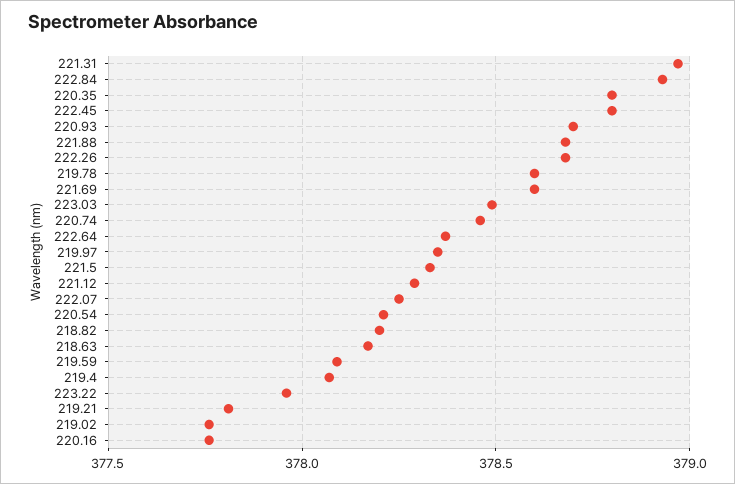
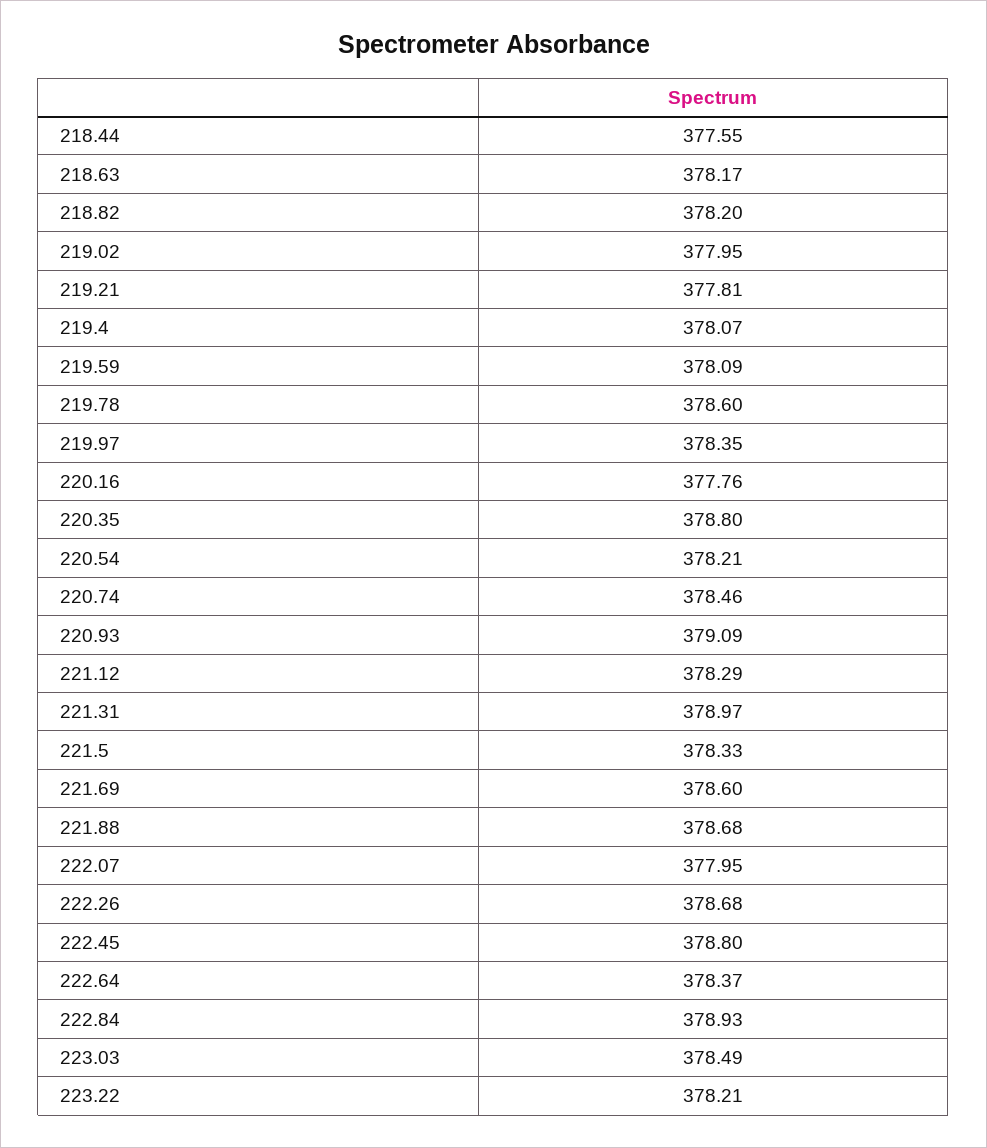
220.93: 378.7 -> 379.09
222.07: 378.25 -> 377.95
223.22: 377.95 -> 378.21
219.02: 377.75 -> 377.95
218.44: none -> 377.55

